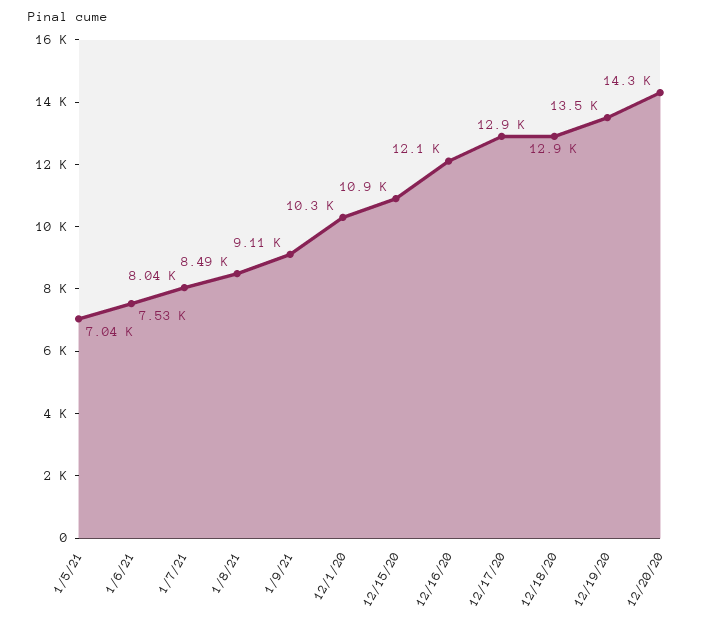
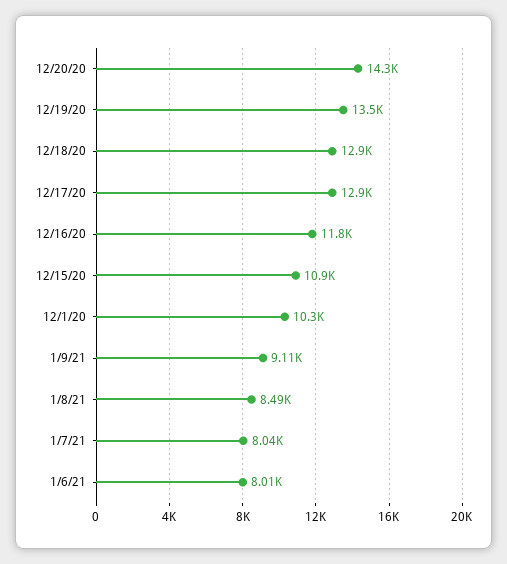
1/5/21: 7040 -> none
1/6/21: 7530 -> 8010
12/16/20: 12100 -> 11800

